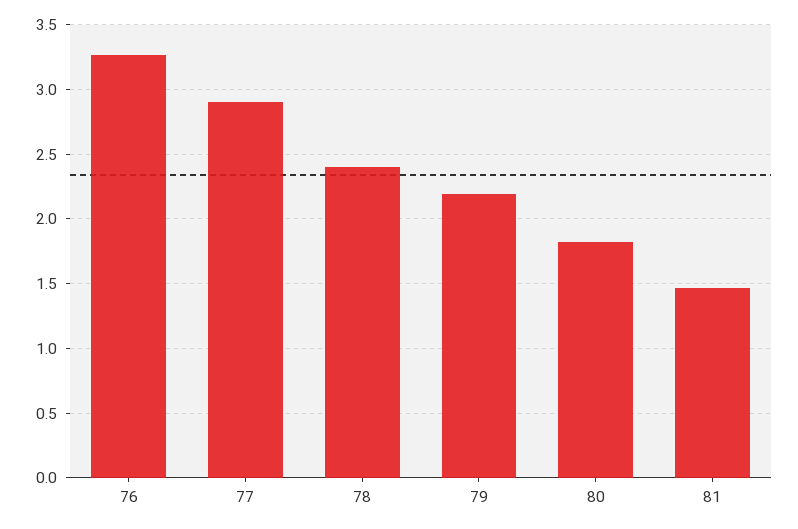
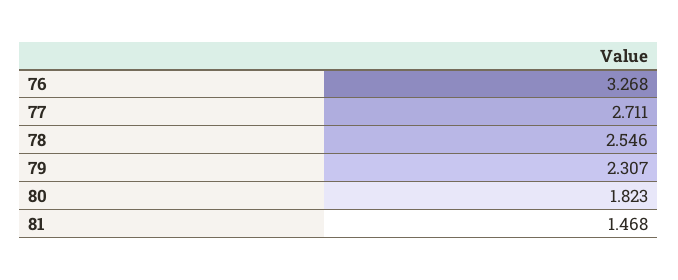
77: 2.9 -> 2.711
78: 2.4 -> 2.546
79: 2.2 -> 2.307

